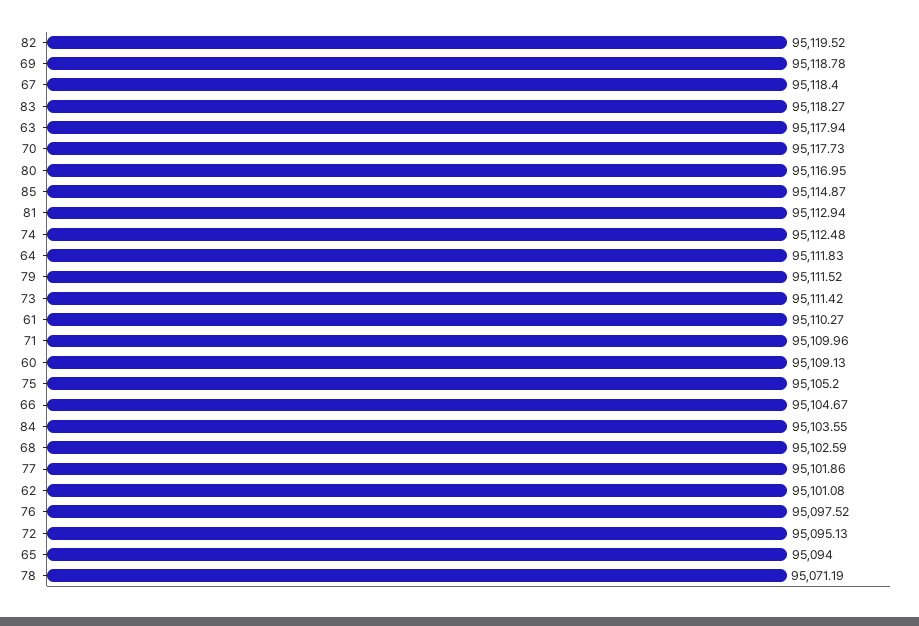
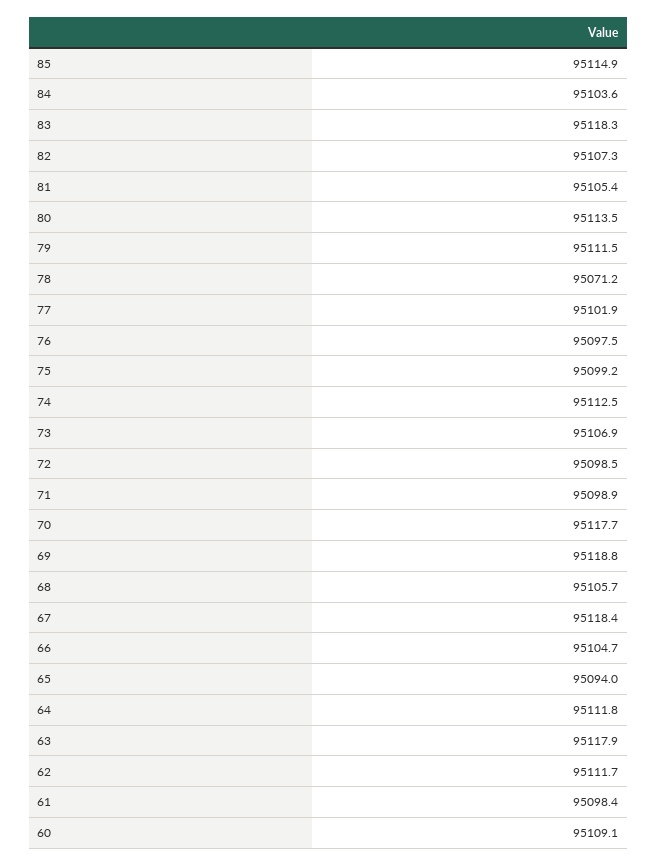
82: 95119.52 -> 95107.3
80: 95116.95 -> 95113.5
81: 95112.94 -> 95105.4
73: 95111.42 -> 95106.9
61: 95110.27 -> 95098.4
71: 95109.96 -> 95098.9
75: 95105.2 -> 95099.2
68: 95102.59 -> 95105.7
62: 95101.08 -> 95111.7
72: 95095.13 -> 95098.5

